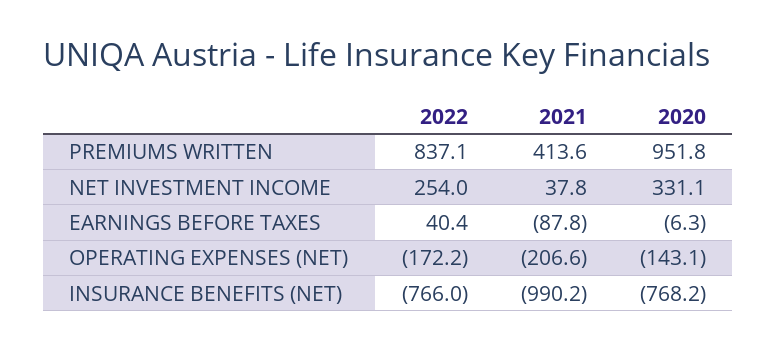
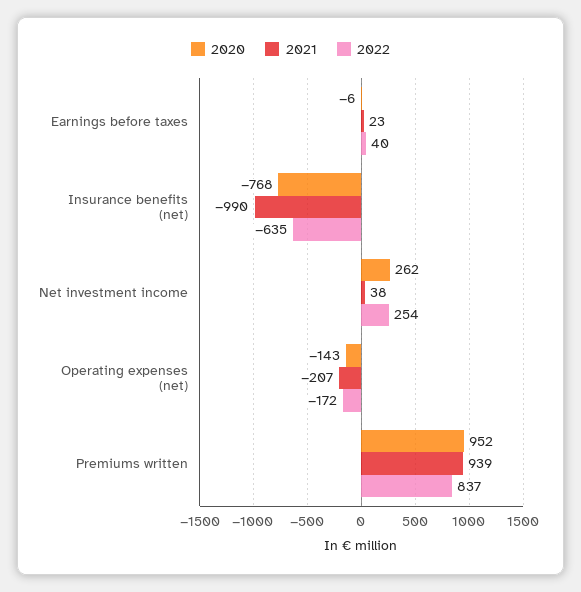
2021, PREMIUMS WRITTEN: 413.6 -> 939
2020, NET INVESTMENT INCOME: 331.1 -> 262
2021, EARNINGS BEFORE TAXES: -87.8 -> 23
2022, INSURANCE BENEFITS (NET): -766 -> -635

